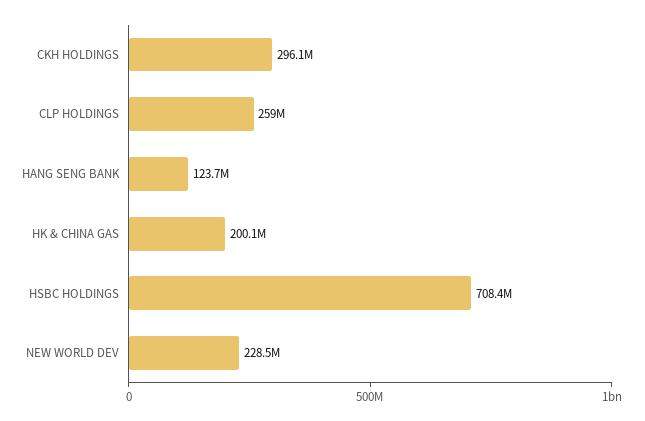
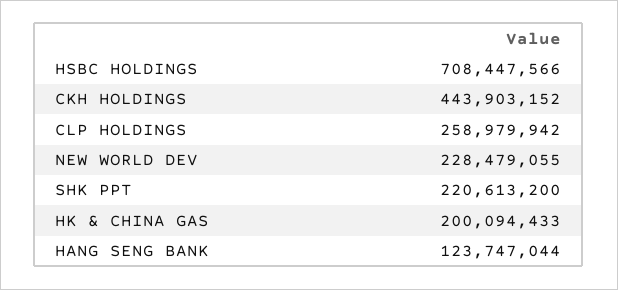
CKH HOLDINGS: 296100000 -> 443903152
SHK PPT: none -> 220613200

